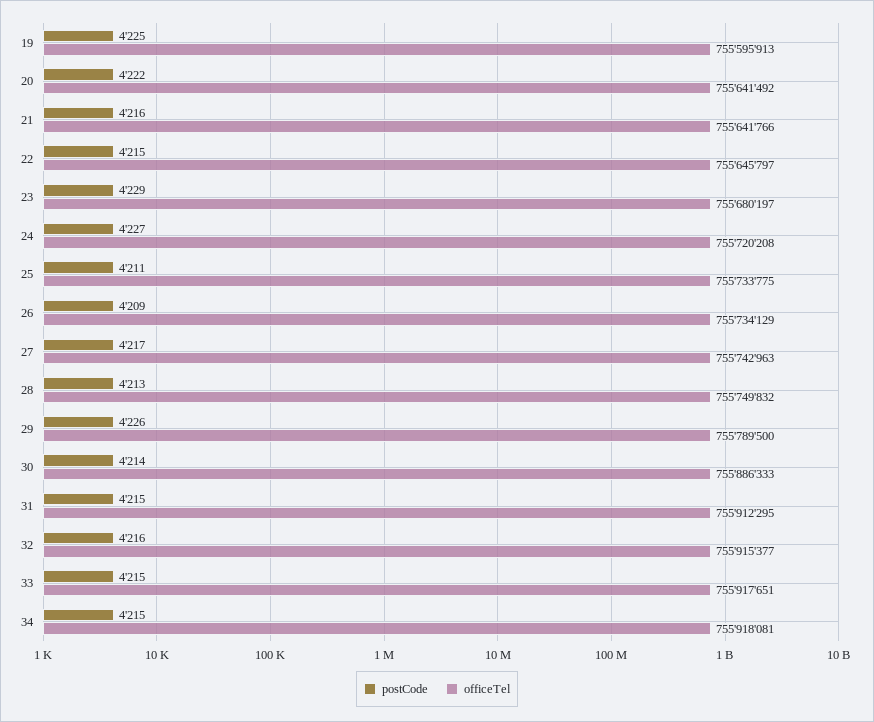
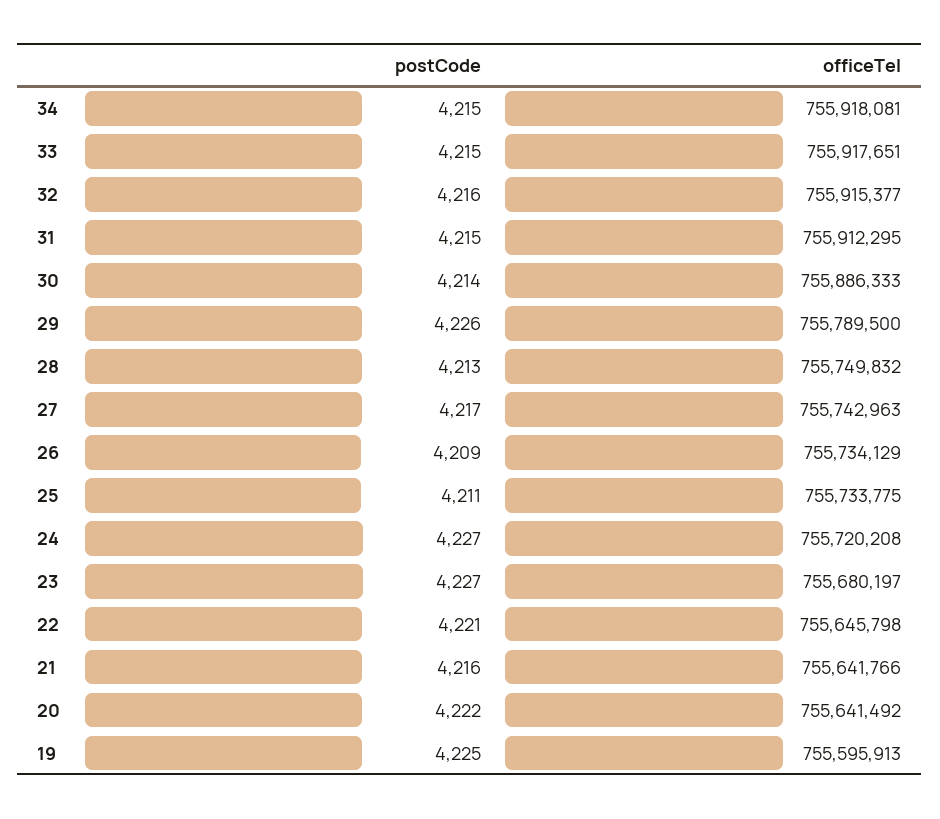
postCode, 22: 4215 -> 4221
officeTel, 22: 755645797 -> 755645798
postCode, 23: 4229 -> 4227

